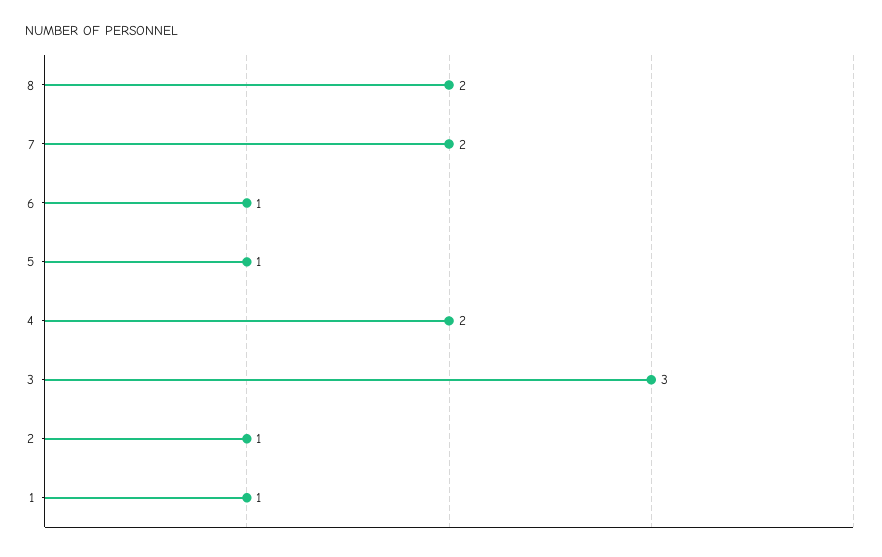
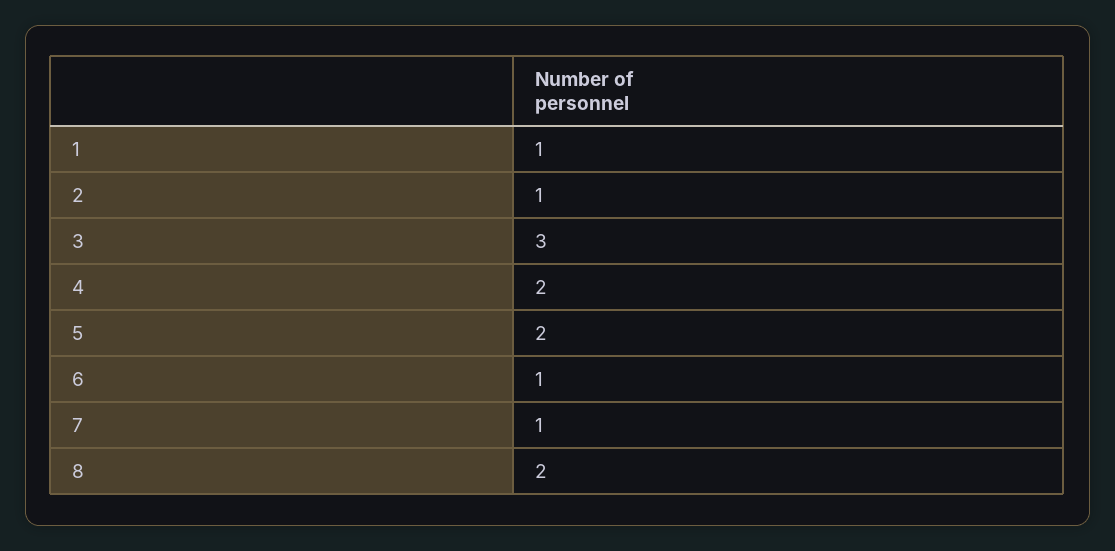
7: 2 -> 1
5: 1 -> 2

